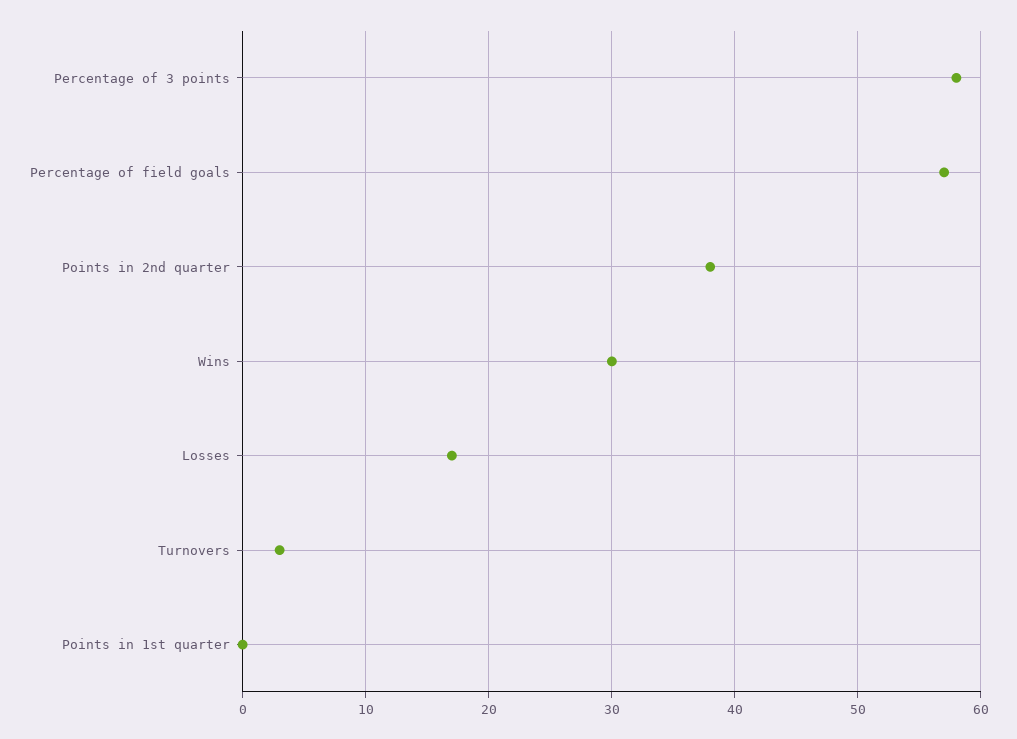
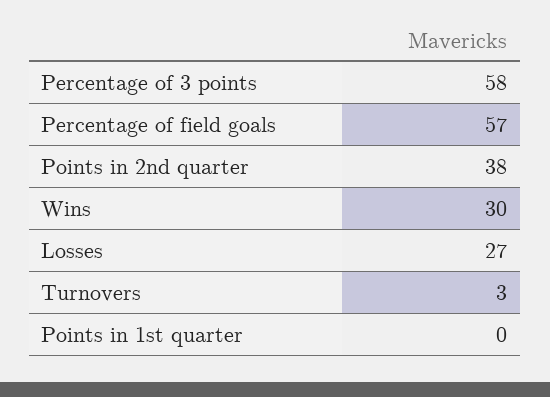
Losses: 17 -> 27

